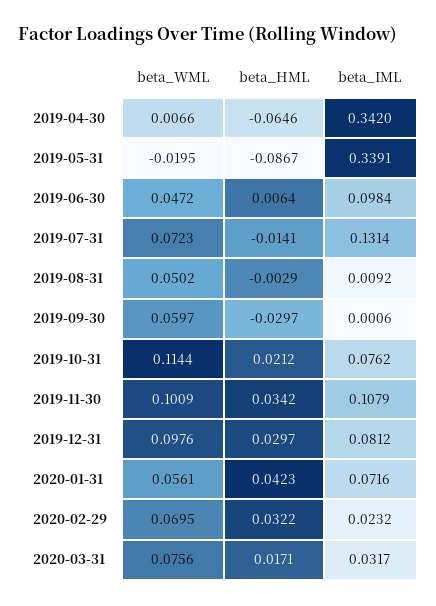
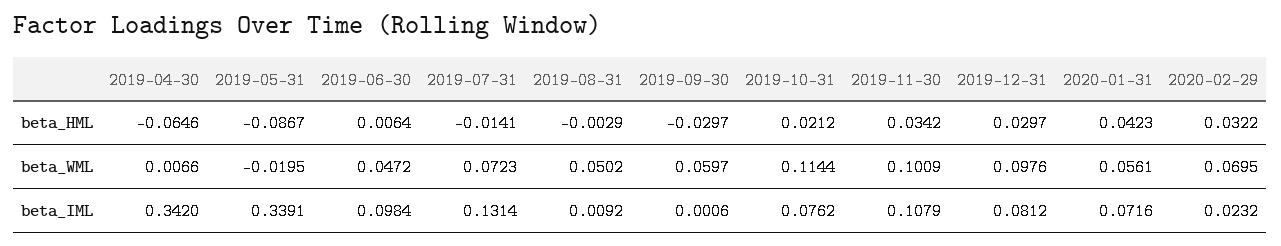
beta_WML, 2020-03-31: 0.0756 -> none
beta_HML, 2020-03-31: 0.0171 -> none
beta_IML, 2020-03-31: 0.0317 -> none

